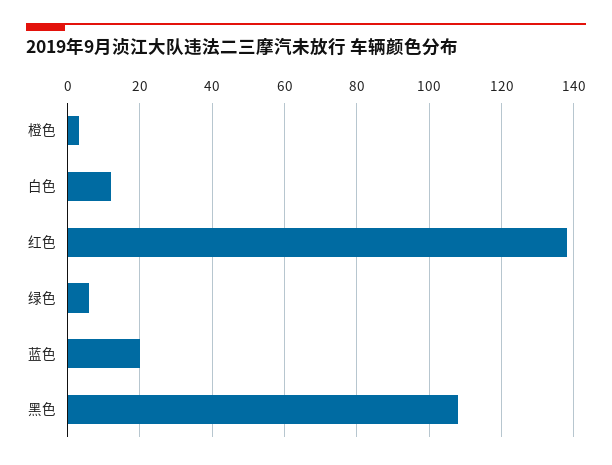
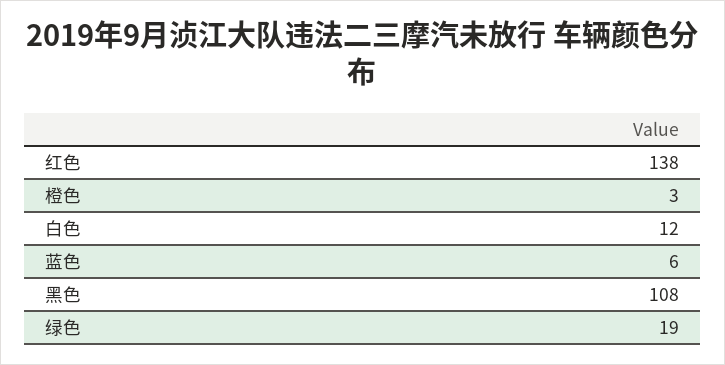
绿色: 5 -> 19
蓝色: 20 -> 6

